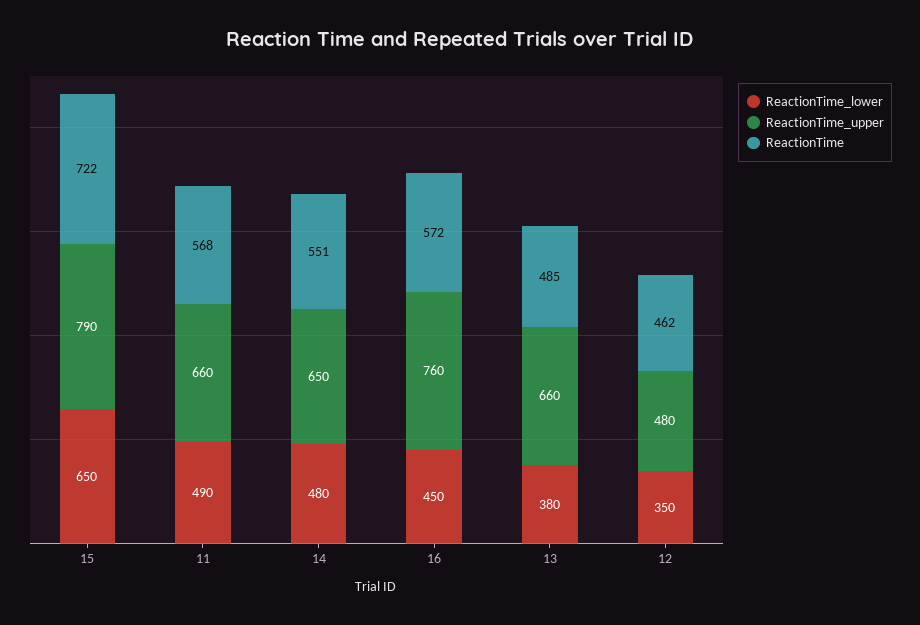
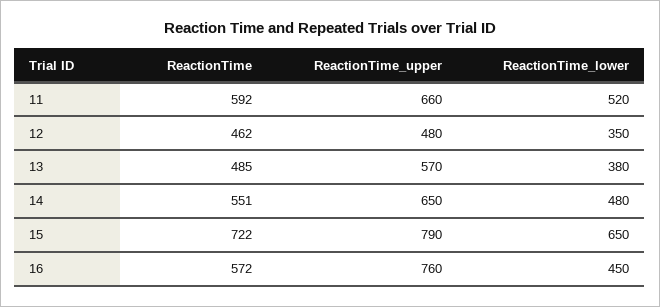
ReactionTime_lower, 11: 490 -> 520
ReactionTime, 11: 568 -> 592
ReactionTime_upper, 13: 660 -> 570

